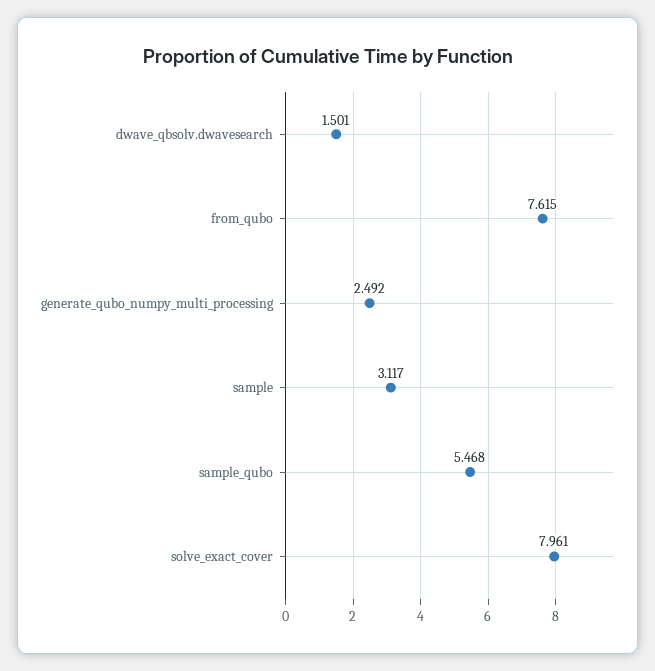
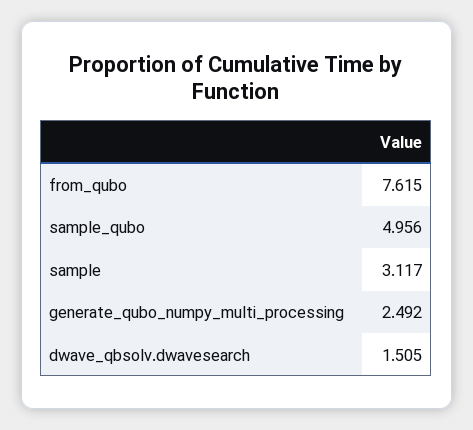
dwave_qbsolv.dwavesearch: 1.501 -> 1.505
sample_qubo: 5.468 -> 4.956
solve_exact_cover: 7.961 -> none

